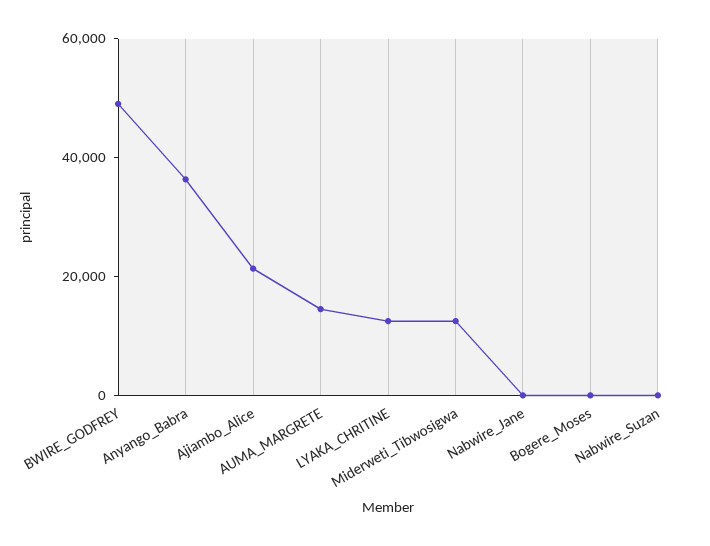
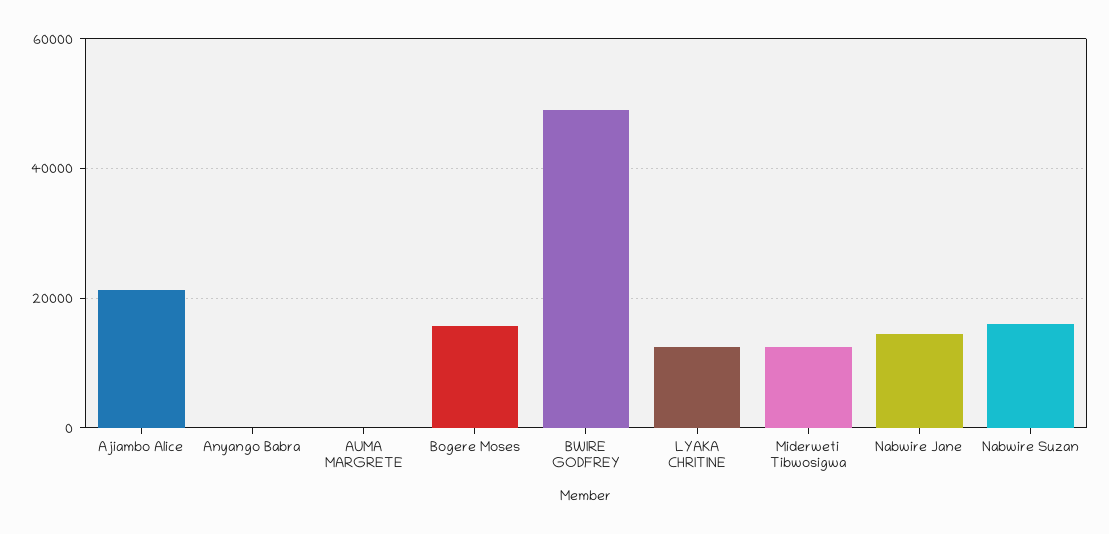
Anyango_Babra: 35000 -> 0
AUMA_MARGRETE: 15000 -> 0
Nabwire_Jane: 0 -> 14000
Bogere_Moses: 0 -> 16000
Nabwire_Suzan: 0 -> 16000

